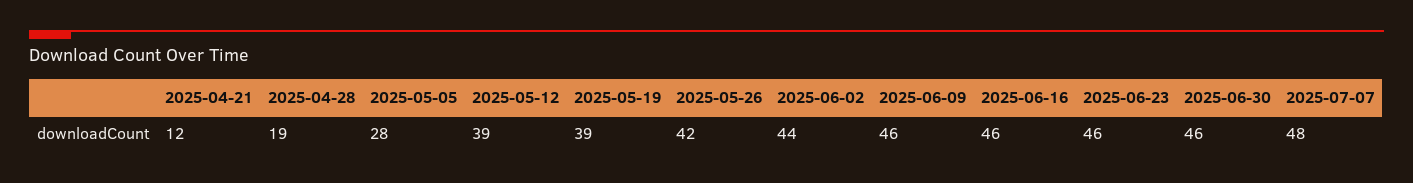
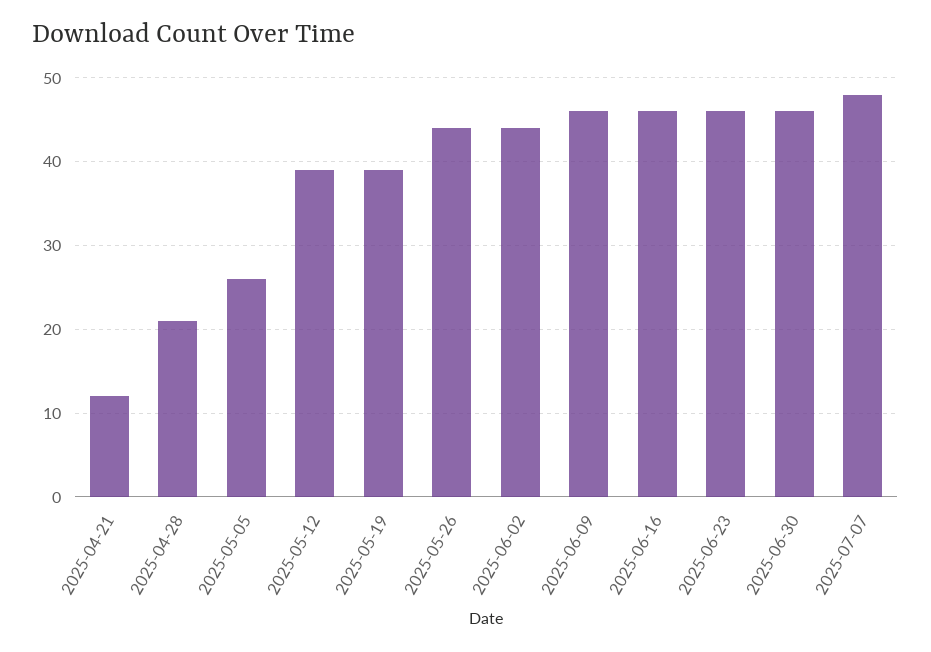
2025-04-28: 19 -> 21
2025-05-05: 28 -> 26
2025-05-26: 42 -> 44

